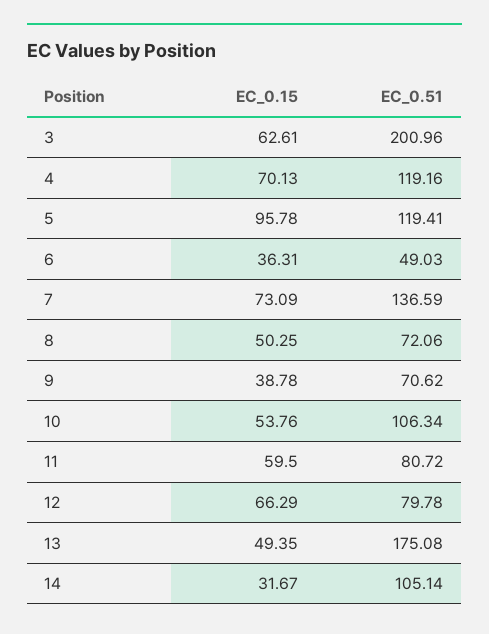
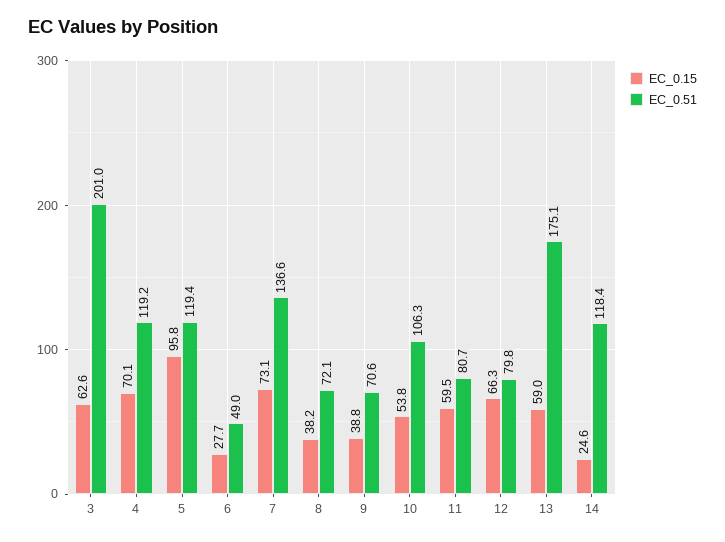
EC_0.15, 6: 36.31 -> 27.7
EC_0.15, 8: 50.25 -> 38.2
EC_0.15, 13: 49.35 -> 59
EC_0.15, 14: 31.67 -> 24.6
EC_0.51, 14: 105.14 -> 118.4

